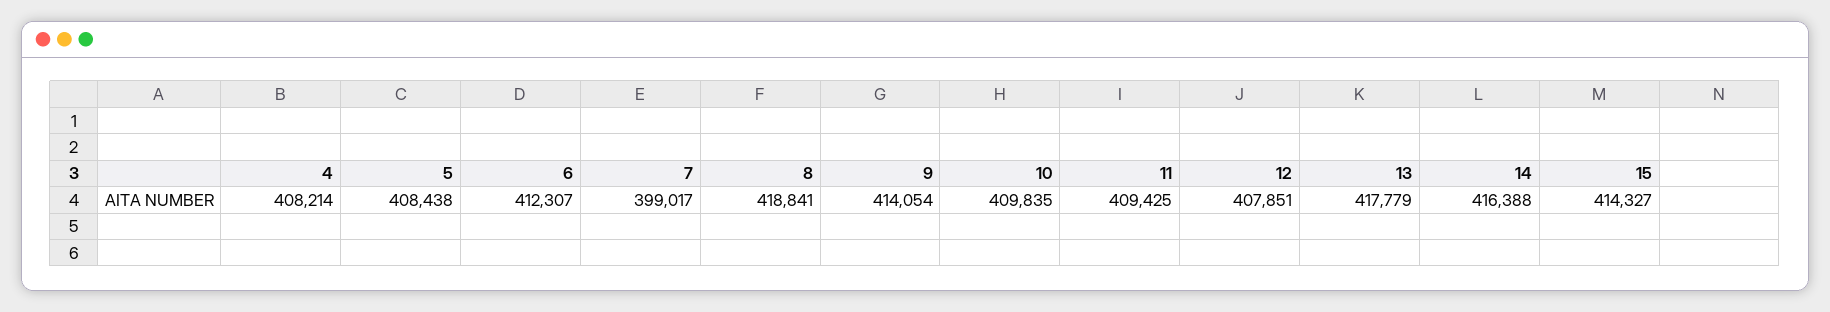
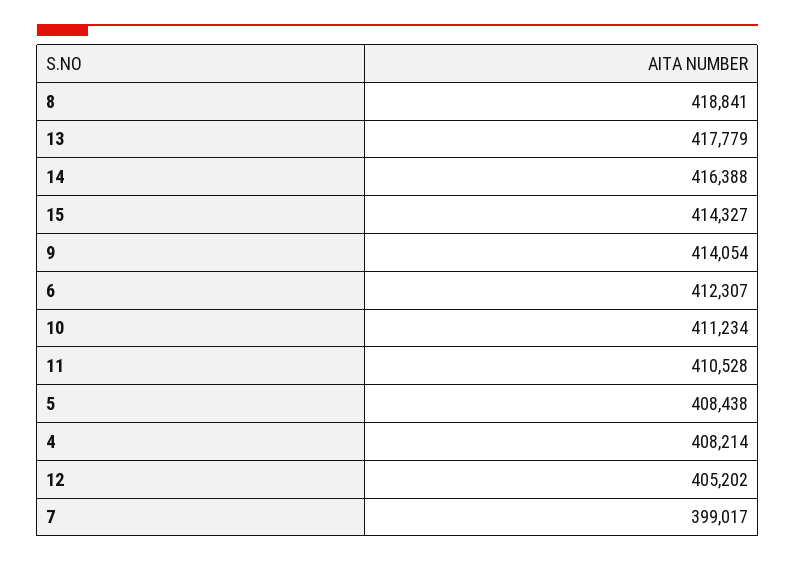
10: 409835 -> 411234
11: 409425 -> 410528
12: 407851 -> 405202

